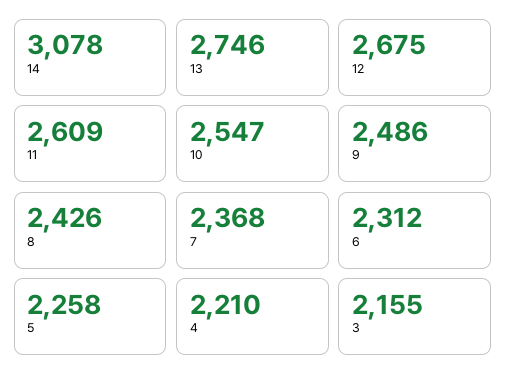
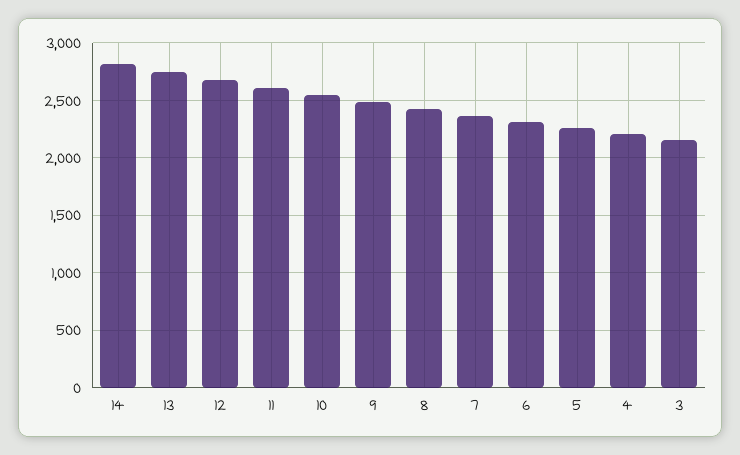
14: 3078 -> 2800

